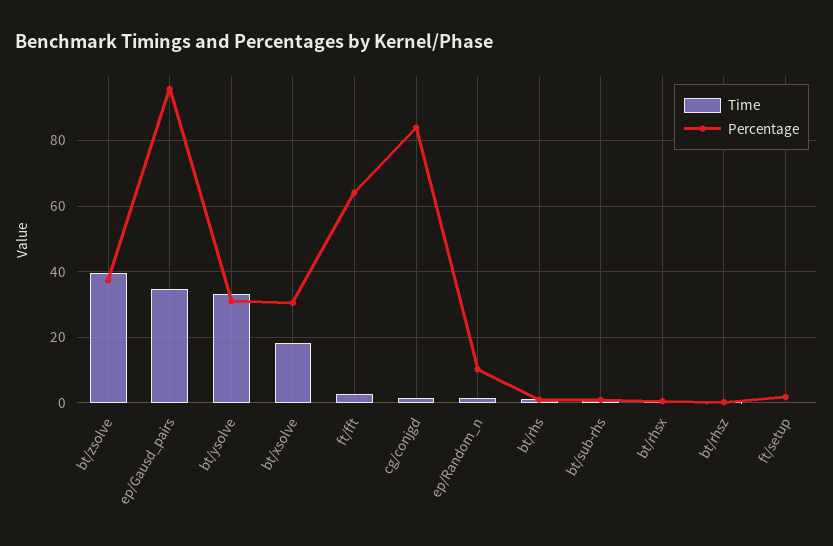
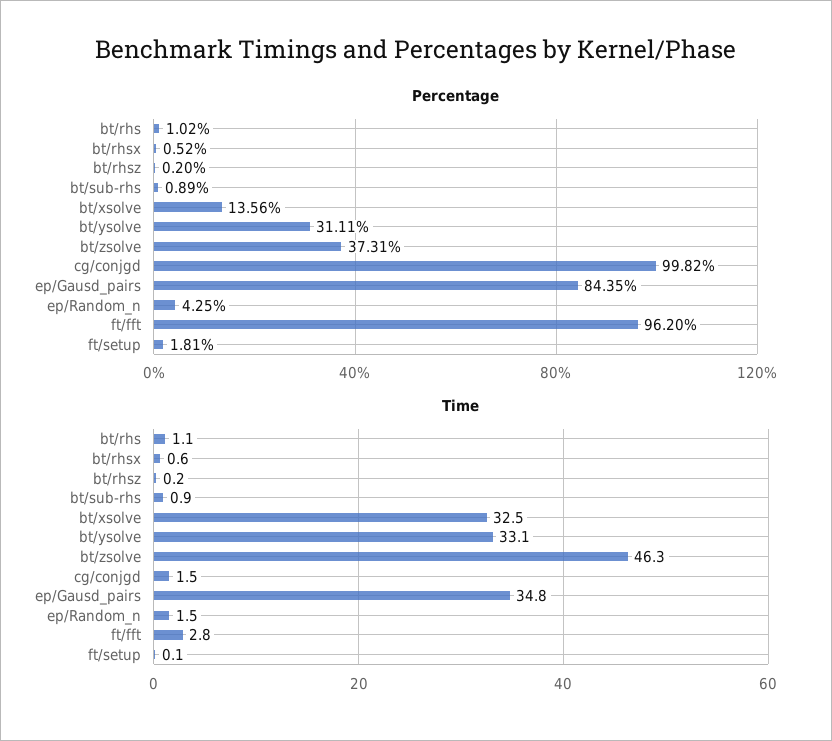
Time, bt/zsolve: 40 -> 46.3
Percentage, ep/Gausd_pairs: 96 -> 84.35
Time, bt/xsolve: 18 -> 32.5
Percentage, bt/xsolve: 30 -> 13.56
Percentage, ft/fft: 64 -> 96.2
Percentage, cg/conjgd: 84 -> 99.82
Percentage, ep/Random_n: 10 -> 4.25

